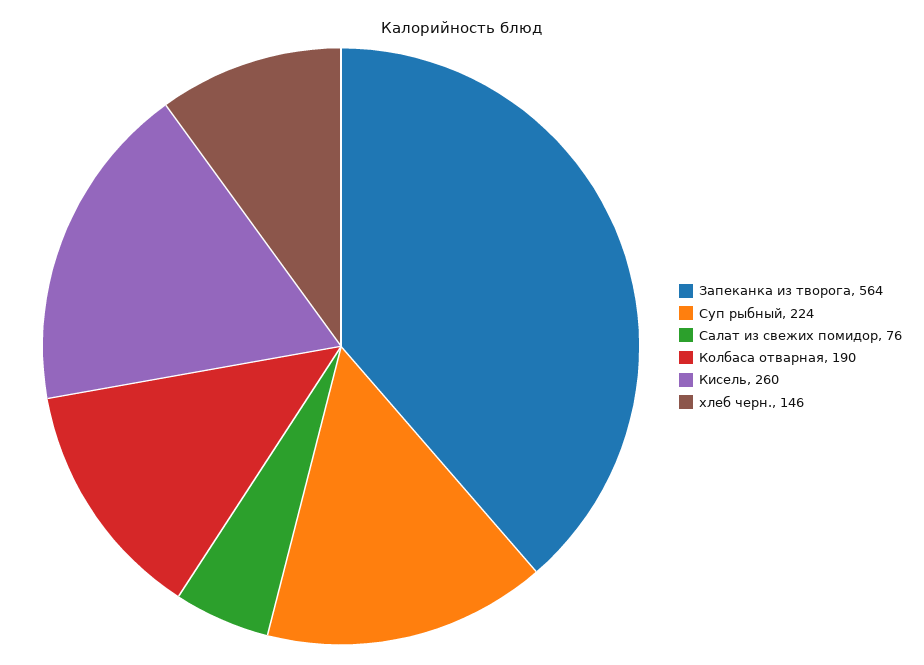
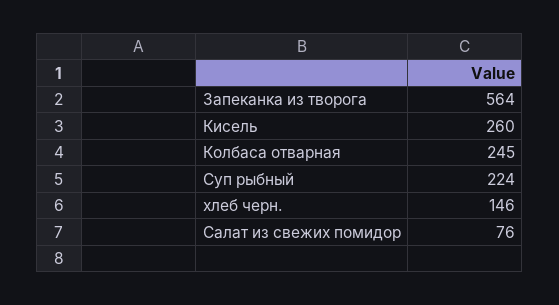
Колбаса отварная: 190 -> 245

